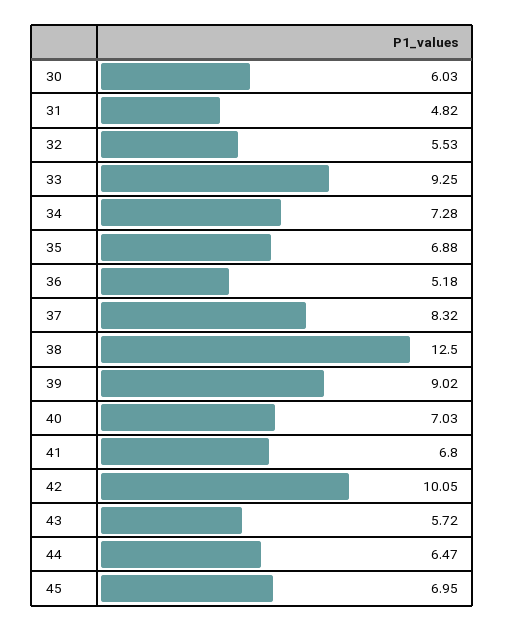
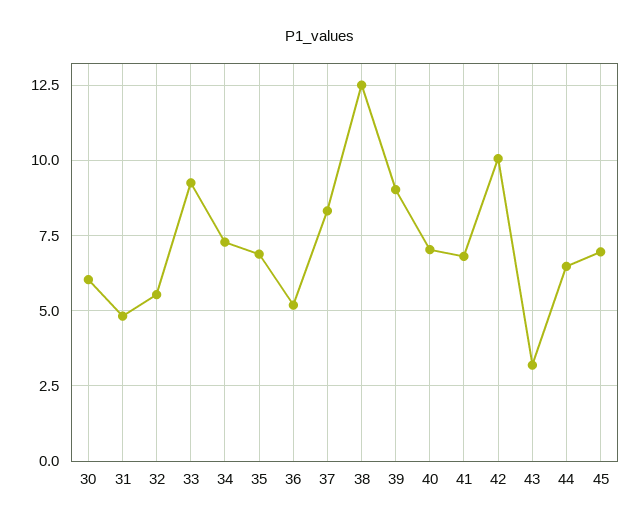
43: 5.72 -> 3.25

